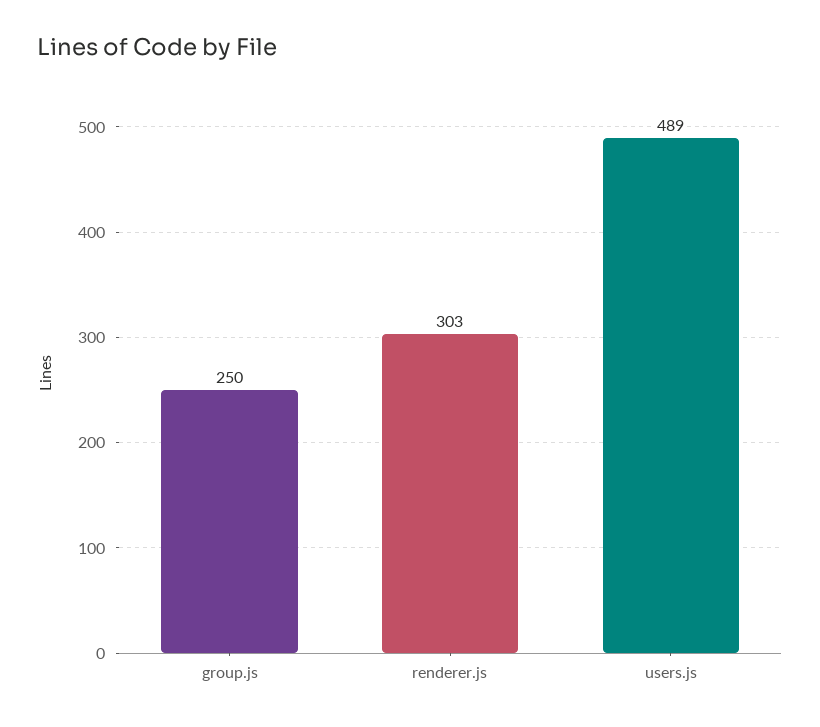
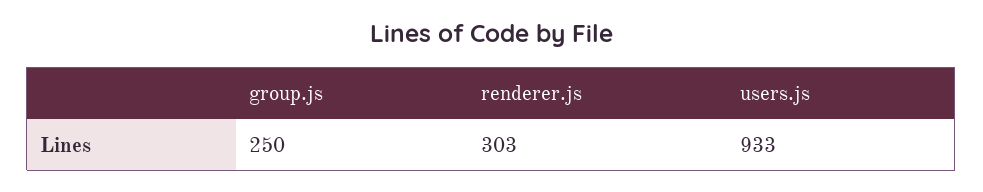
users.js: 489 -> 933

